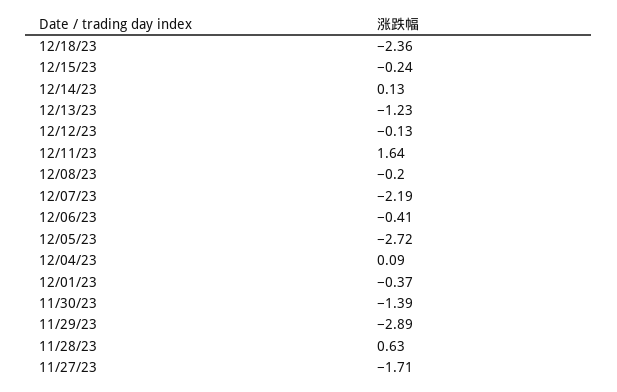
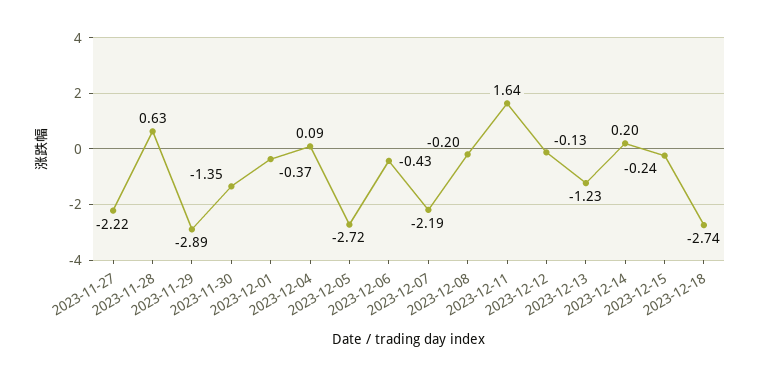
12/18/23: -2.36 -> -2.74
12/14/23: 0.13 -> 0.2
12/06/23: -0.41 -> -0.43
11/30/23: -1.39 -> -1.35
11/27/23: -1.71 -> -2.22

